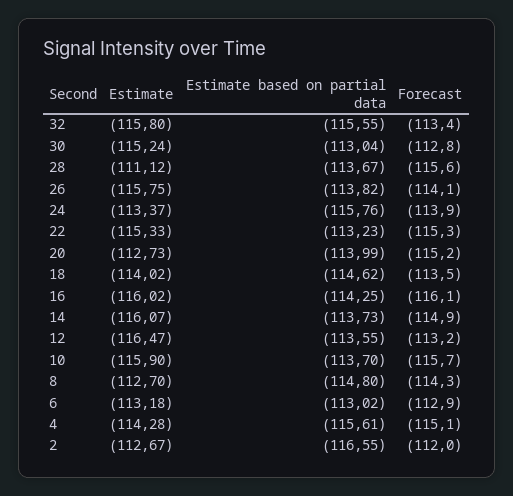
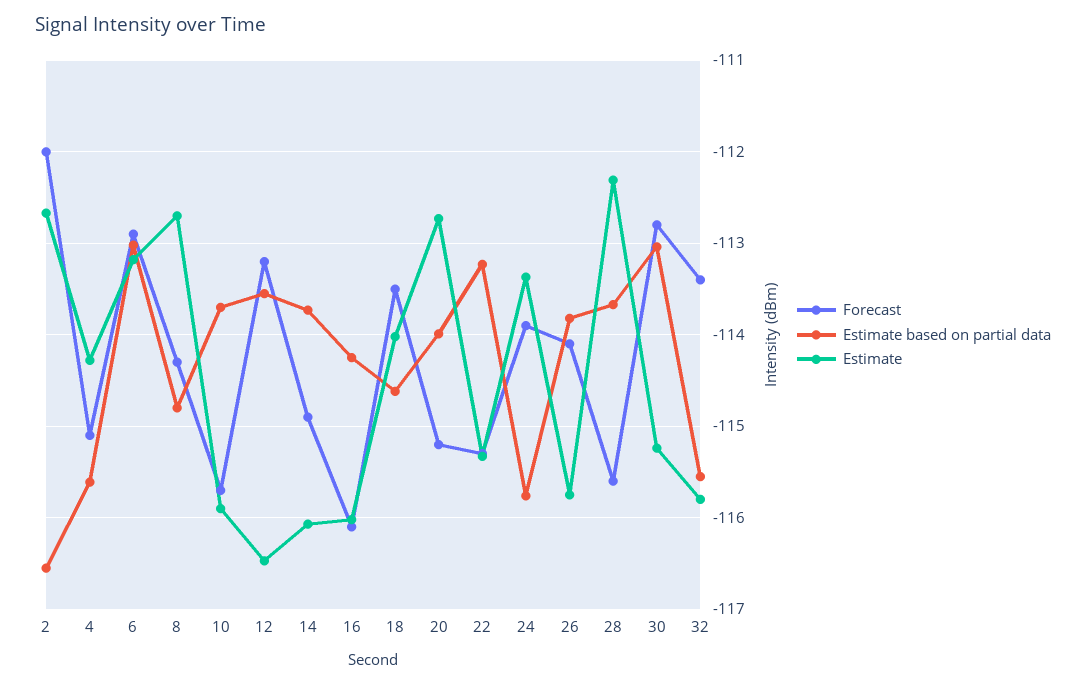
Estimate, 28: -111.12 -> -112.3

